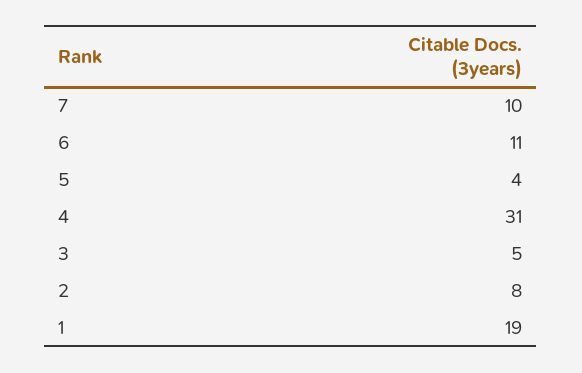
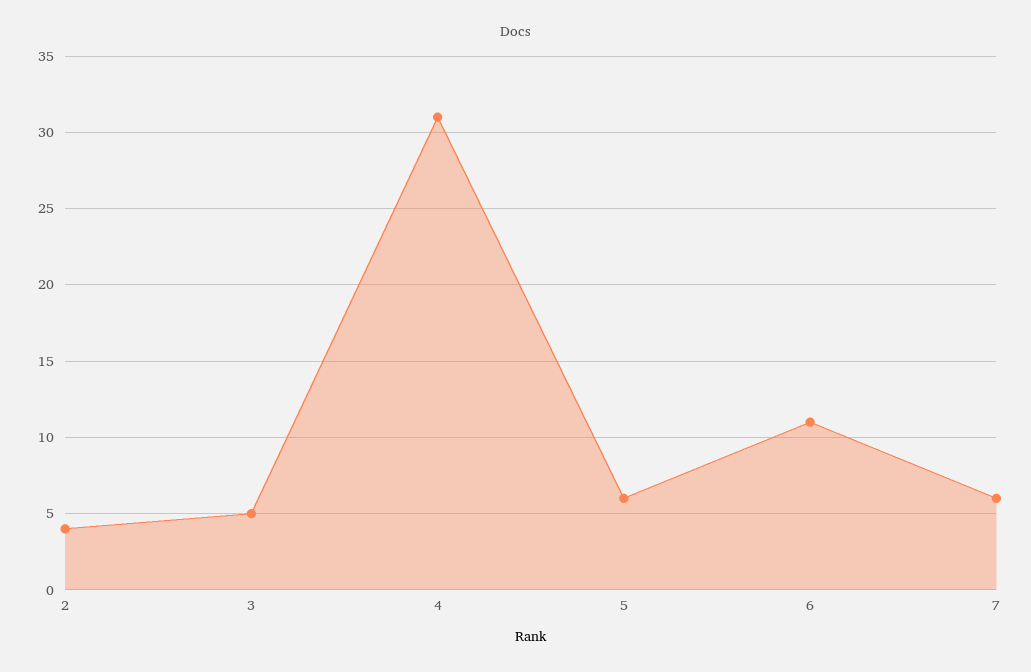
7: 10 -> 6
5: 4 -> 6
2: 8 -> 4
1: 19 -> none

